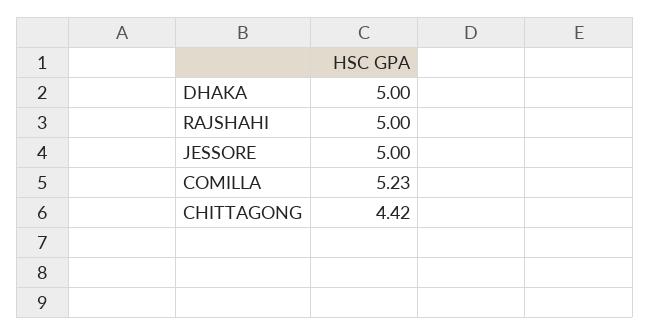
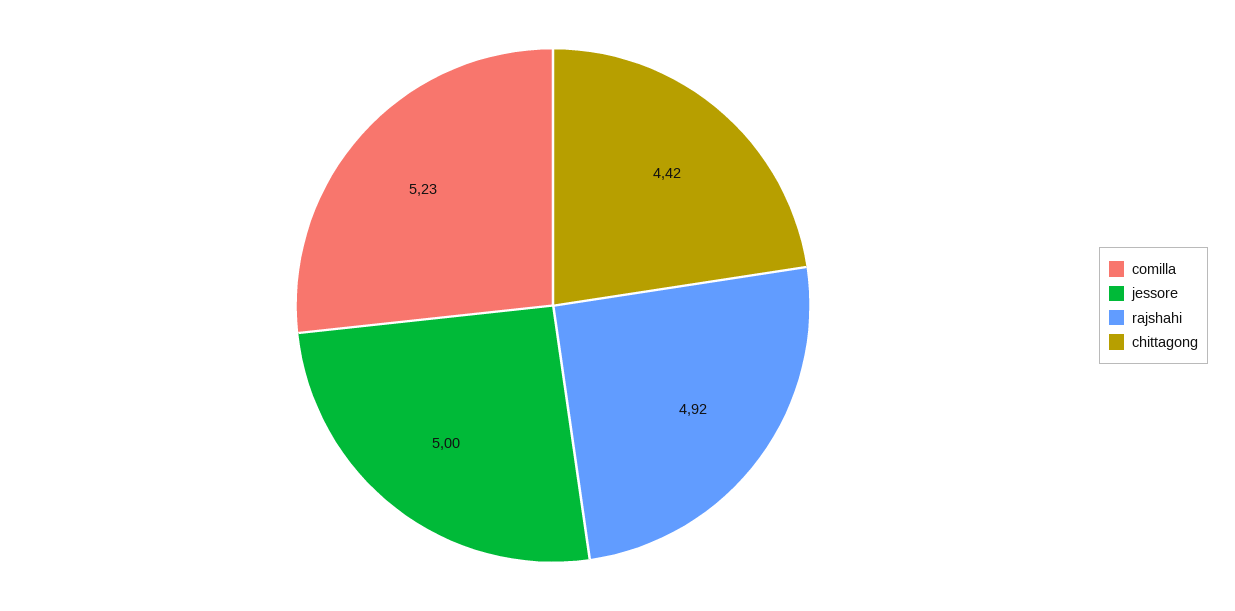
DHAKA: 5 -> none
RAJSHAHI: 5 -> 4.92

